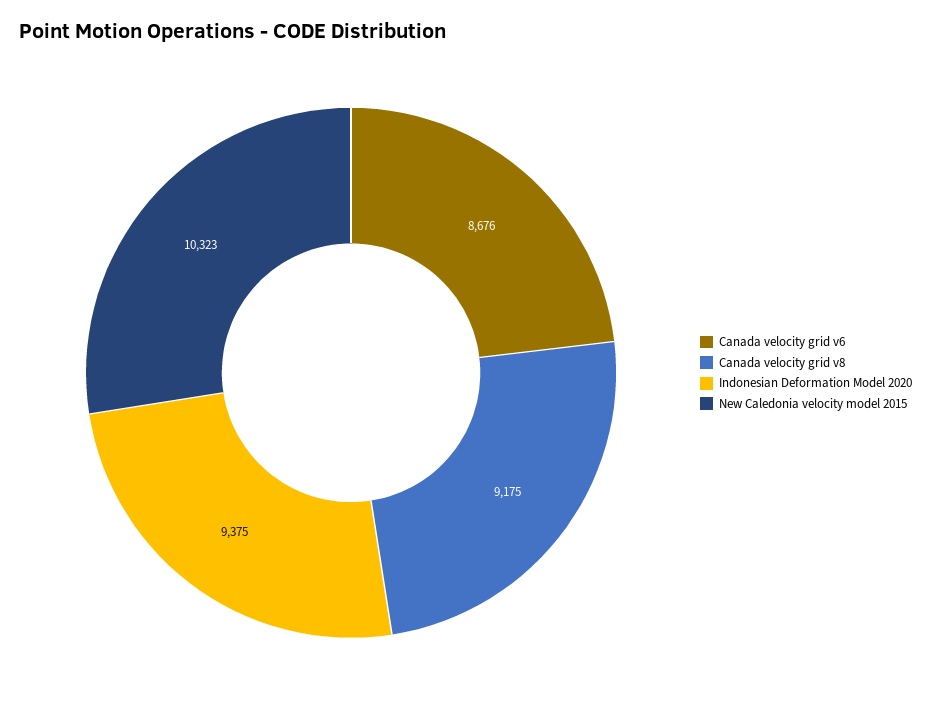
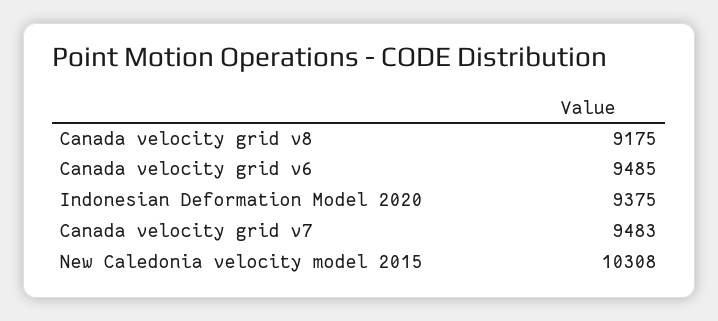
Canada velocity grid v6: 8676 -> 9485
New Caledonia velocity model 2015: 10323 -> 10308
Canada velocity grid v7: none -> 9483

